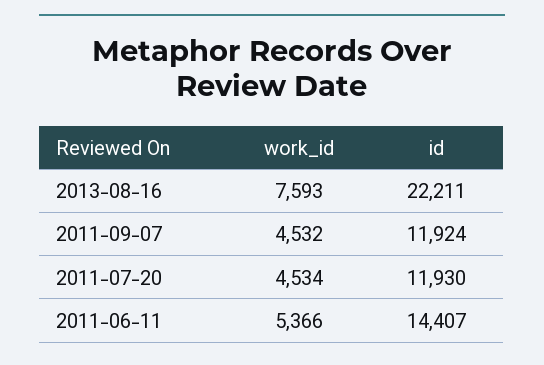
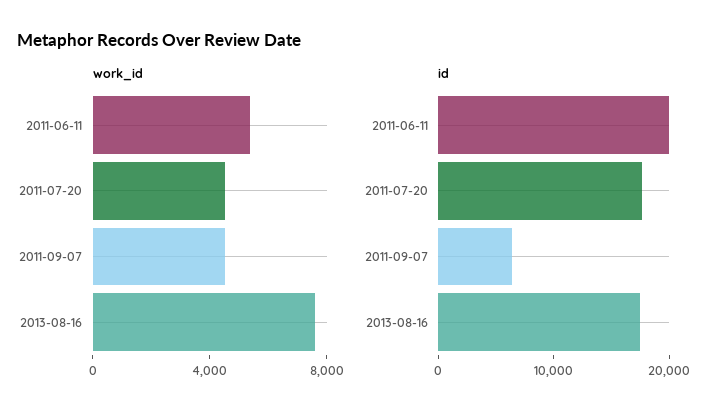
id, 2013-08-16: 22211 -> 18000
id, 2011-09-07: 11924 -> 6000
id, 2011-07-20: 11930 -> 18000
id, 2011-06-11: 14407 -> 20000

